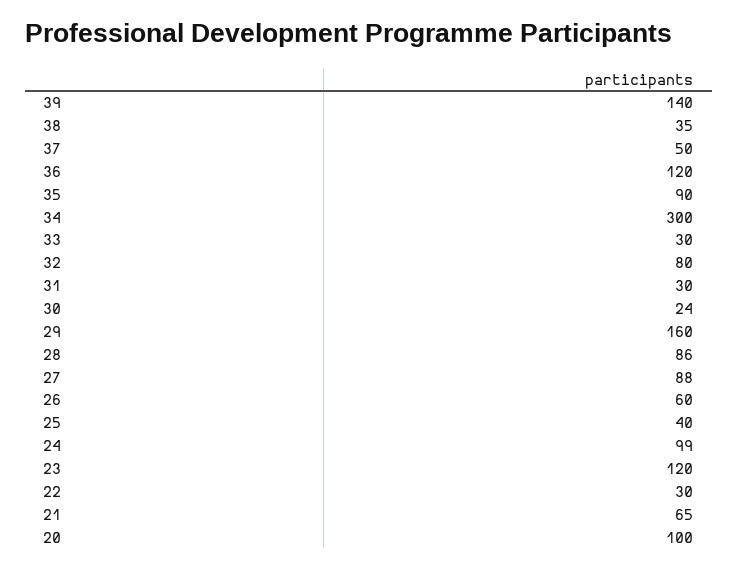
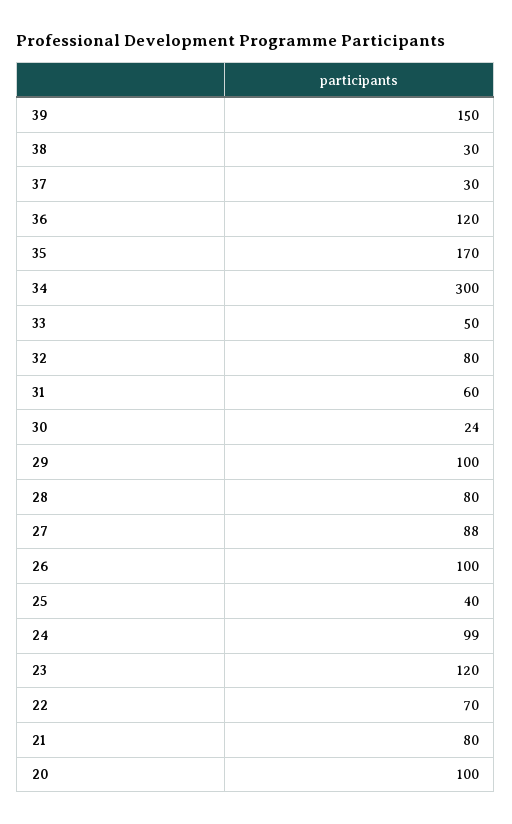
39: 140 -> 150
38: 35 -> 30
37: 50 -> 30
35: 90 -> 170
33: 30 -> 50
31: 30 -> 60
29: 160 -> 100
28: 86 -> 80
26: 60 -> 100
22: 30 -> 70
21: 65 -> 80

